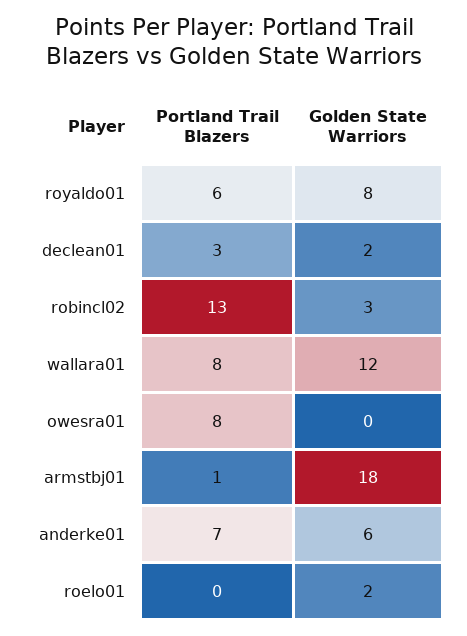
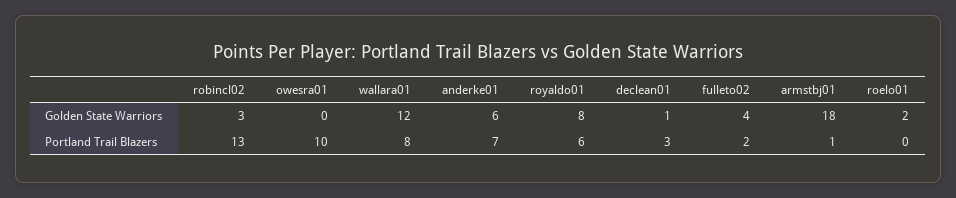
Golden State Warriors, declean01: 2 -> 1
Portland Trail Blazers, owesra01: 8 -> 10
Golden State Warriors, fulleto02: none -> 4
Portland Trail Blazers, fulleto02: none -> 2

